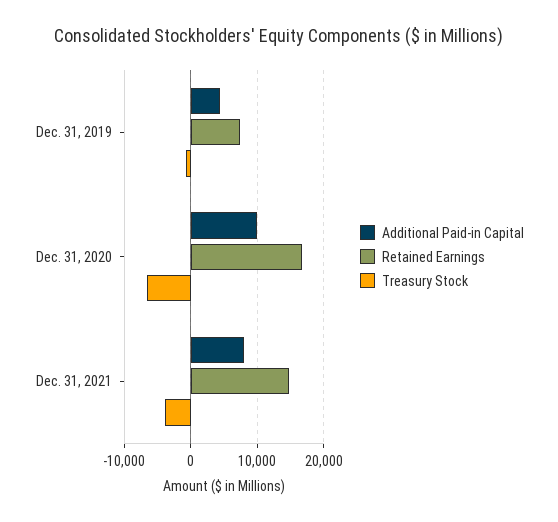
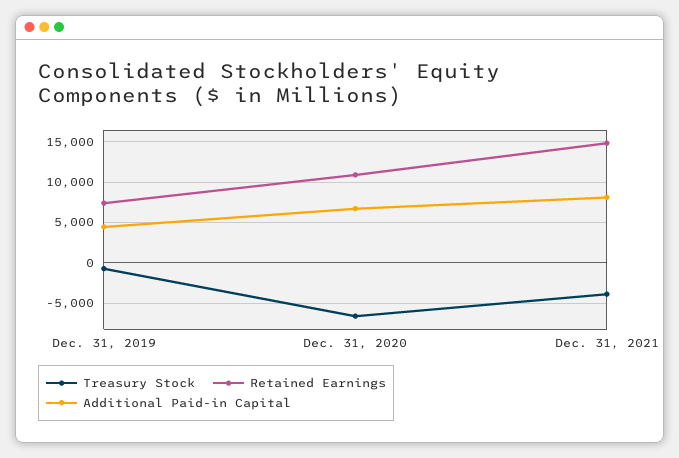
Additional Paid-in Capital, Dec. 31, 2020: 10000 -> 7000
Retained Earnings, Dec. 31, 2020: 17000 -> 11000

